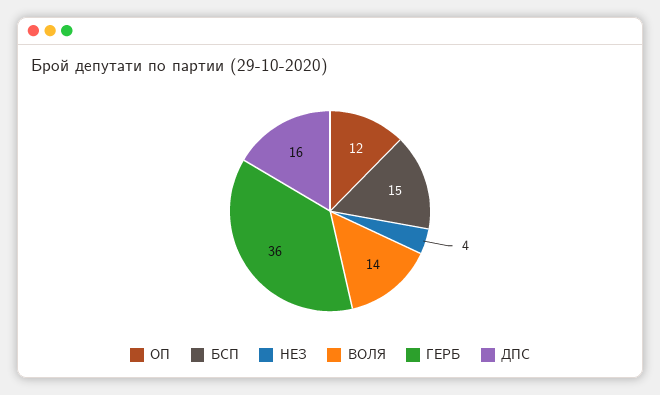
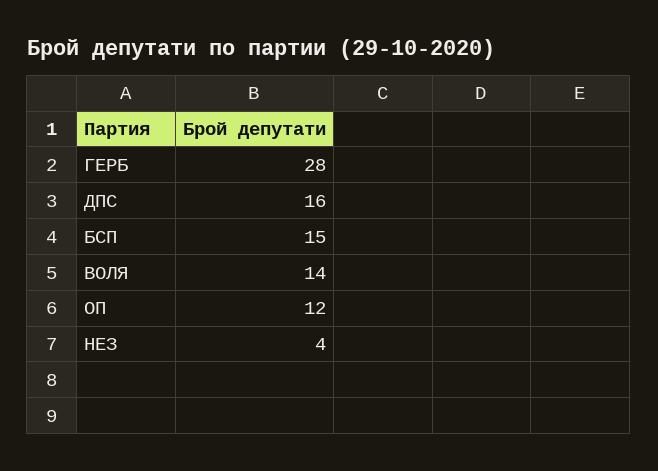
ГЕРБ: 36 -> 28

